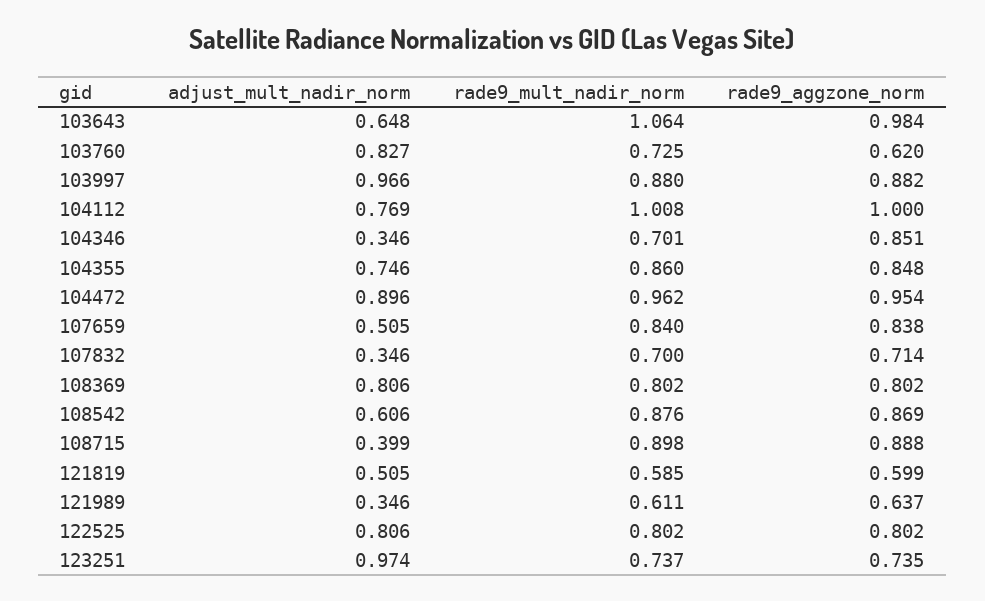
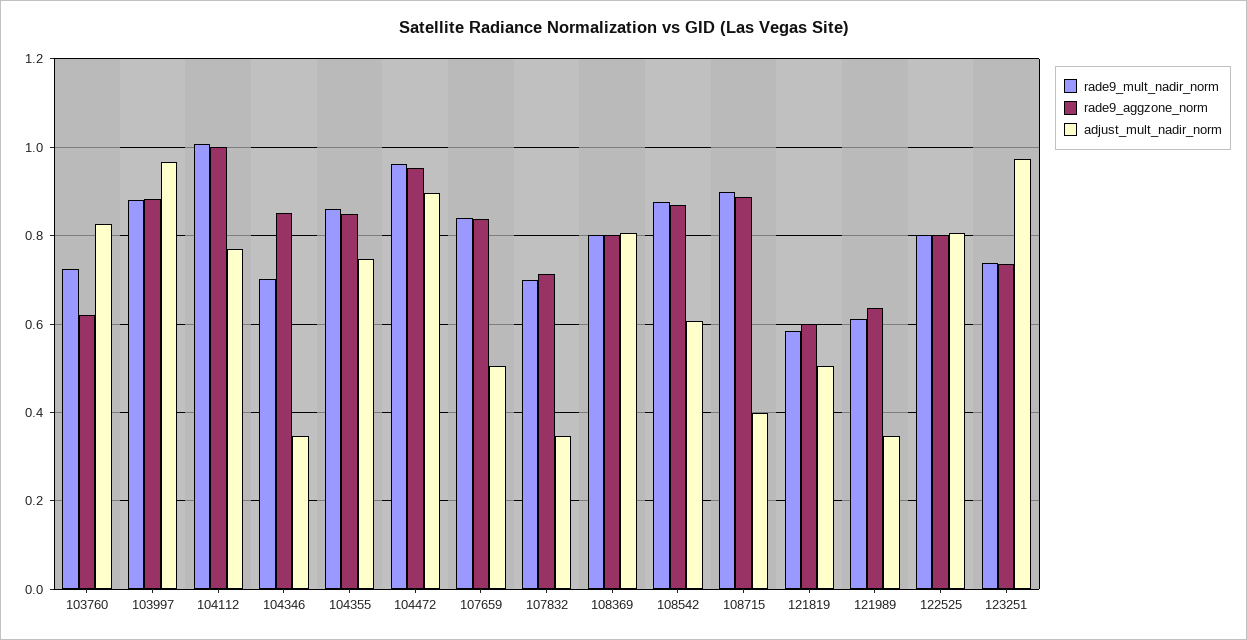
adjust_mult_nadir_norm, 103643: 0.648 -> none
rade9_mult_nadir_norm, 103643: 1.064 -> none
rade9_aggzone_norm, 103643: 0.984 -> none

